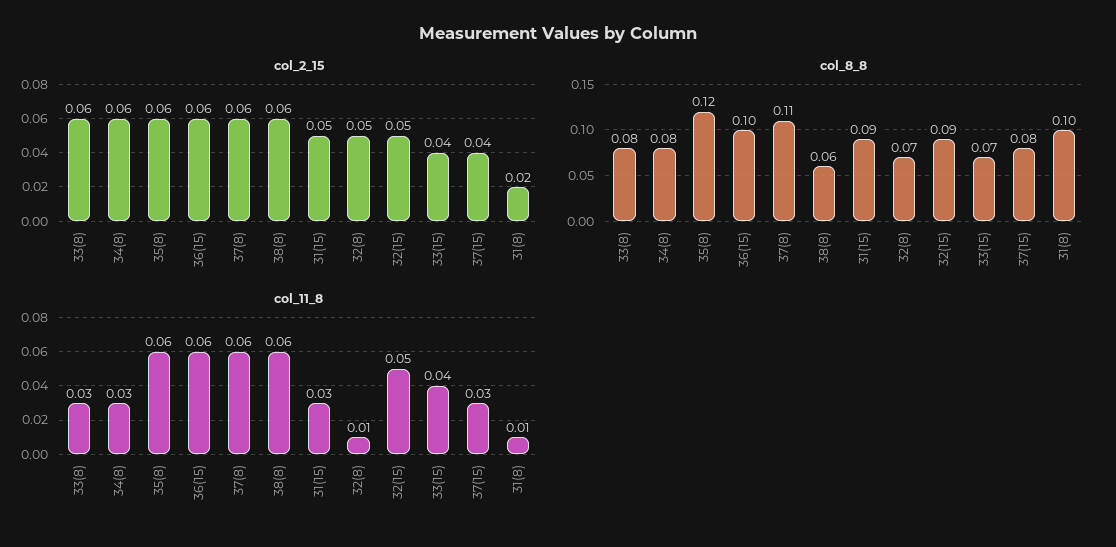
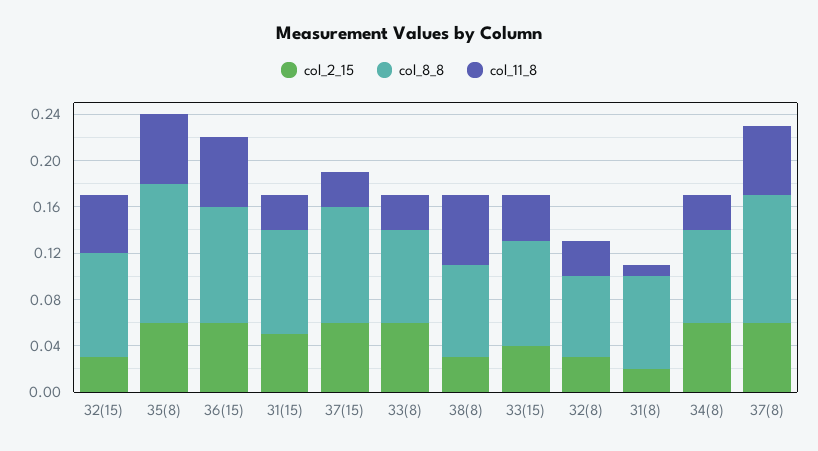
col_2_15, 38(8): 0.06 -> 0.03
col_2_15, 32(8): 0.05 -> 0.03
col_2_15, 32(15): 0.05 -> 0.03
col_2_15, 37(15): 0.04 -> 0.06
col_8_8, 38(8): 0.06 -> 0.08
col_8_8, 33(15): 0.07 -> 0.09
col_8_8, 37(15): 0.08 -> 0.1
col_8_8, 31(8): 0.1 -> 0.08
col_11_8, 32(8): 0.01 -> 0.03

